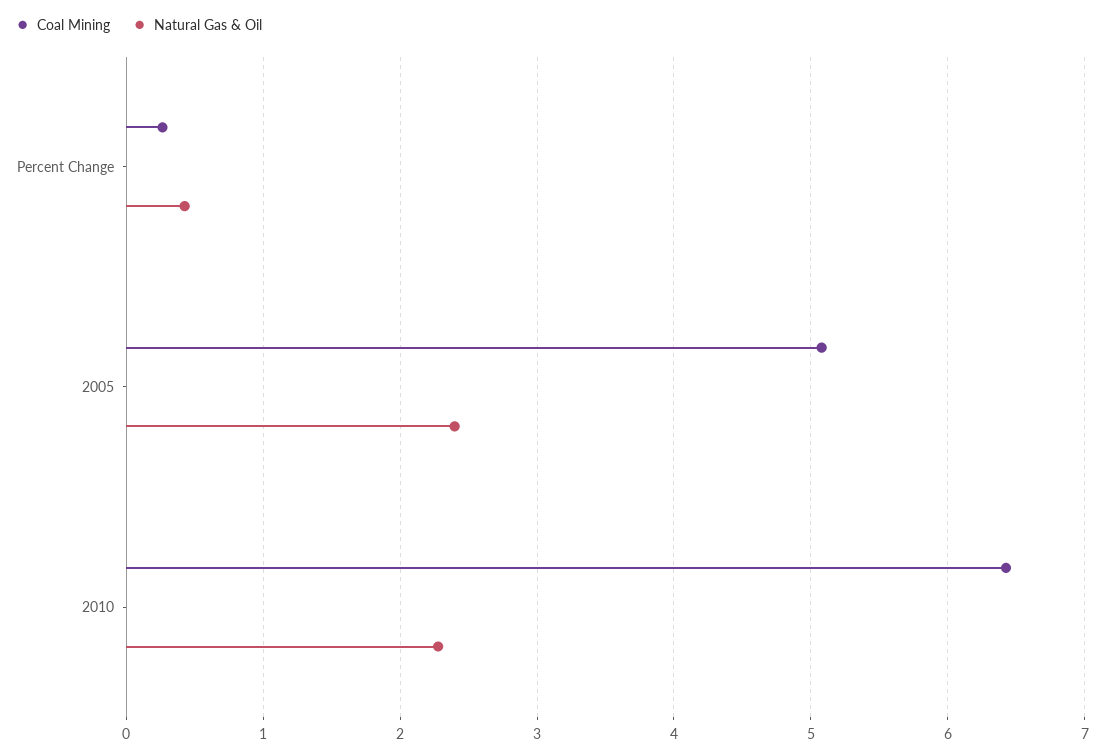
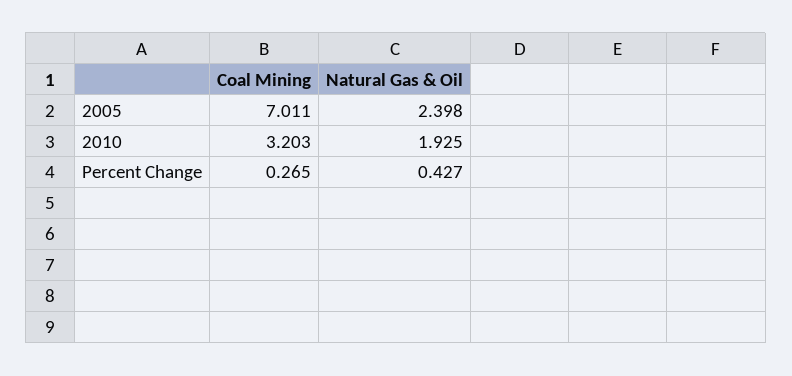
Coal Mining, 2005: 5.1 -> 7.011
Coal Mining, 2010: 6.4 -> 3.203
Natural Gas & Oil, 2010: 2.3 -> 1.925

